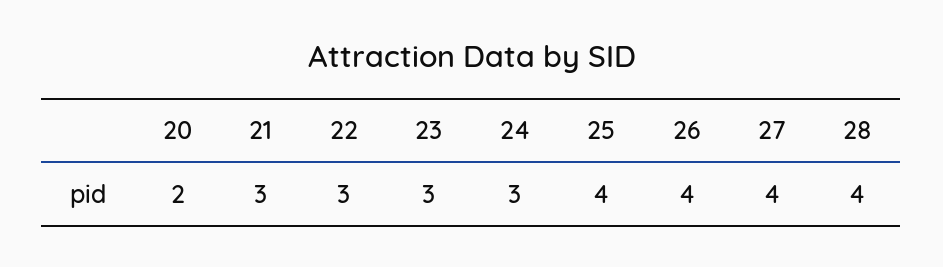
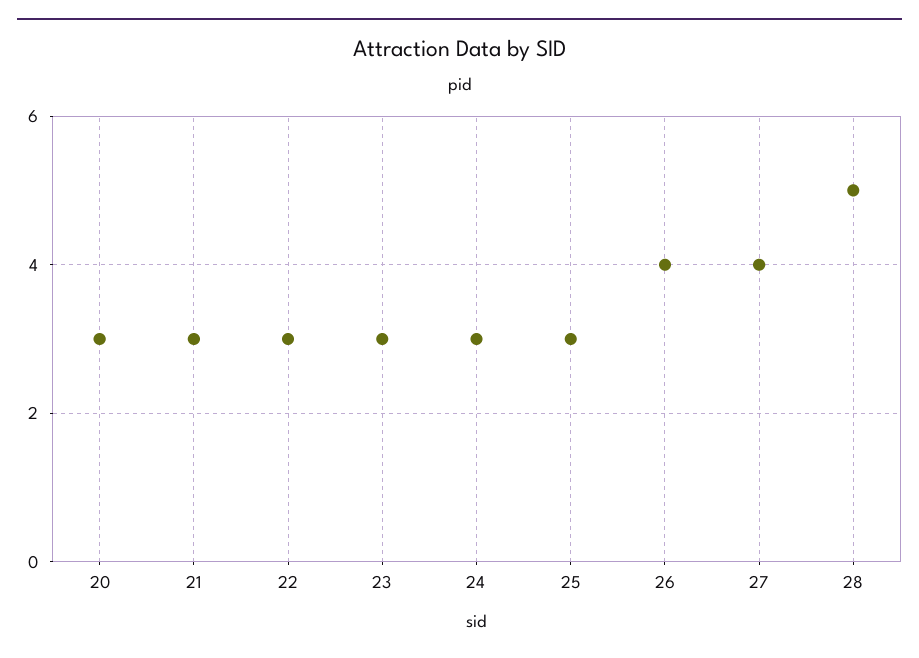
20: 2 -> 3
25: 4 -> 3
28: 4 -> 5

